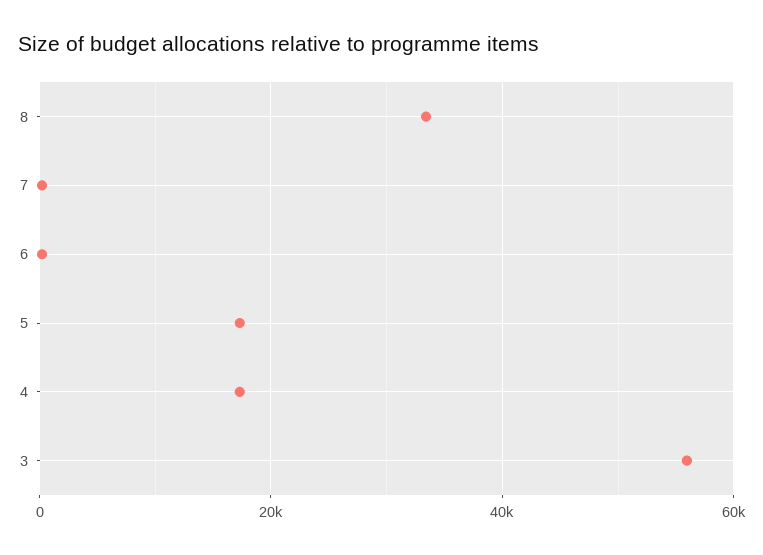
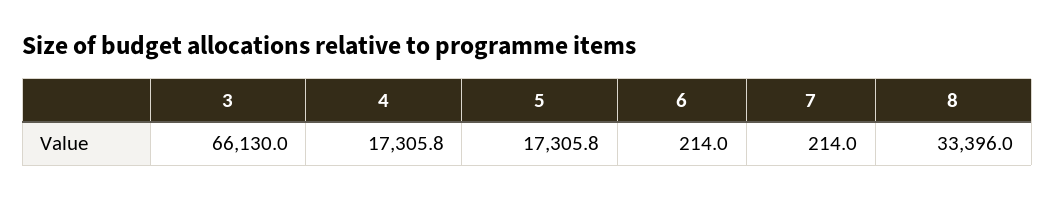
3: 56000 -> 66130

